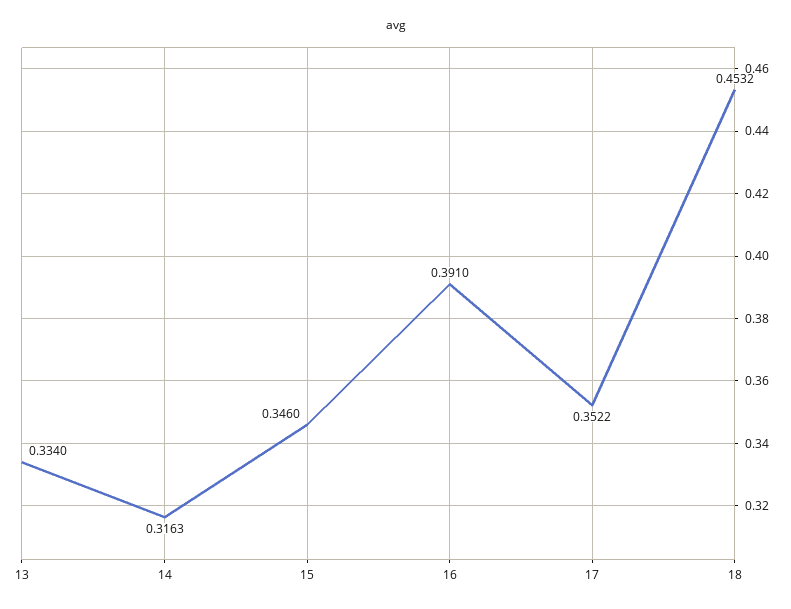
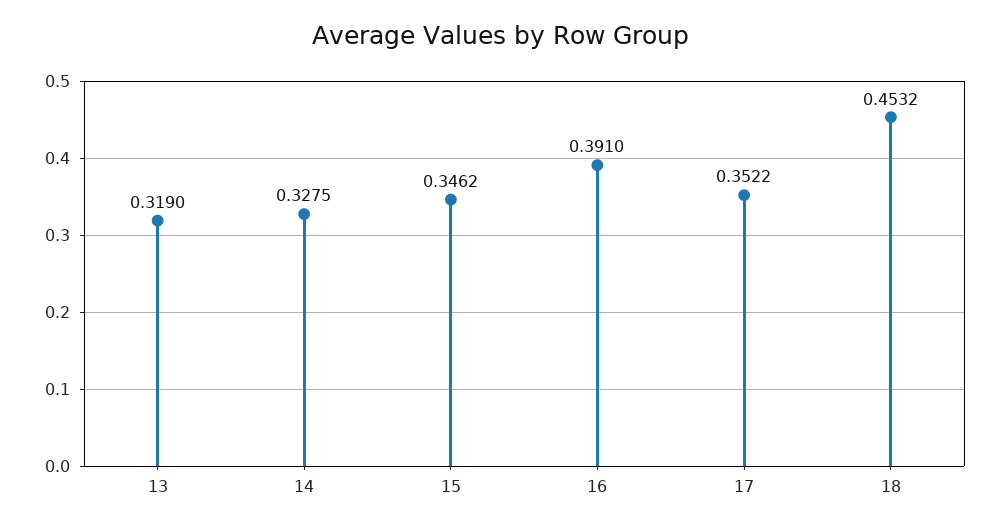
13: 0.334 -> 0.319
14: 0.3163 -> 0.3275
15: 0.346 -> 0.3462

